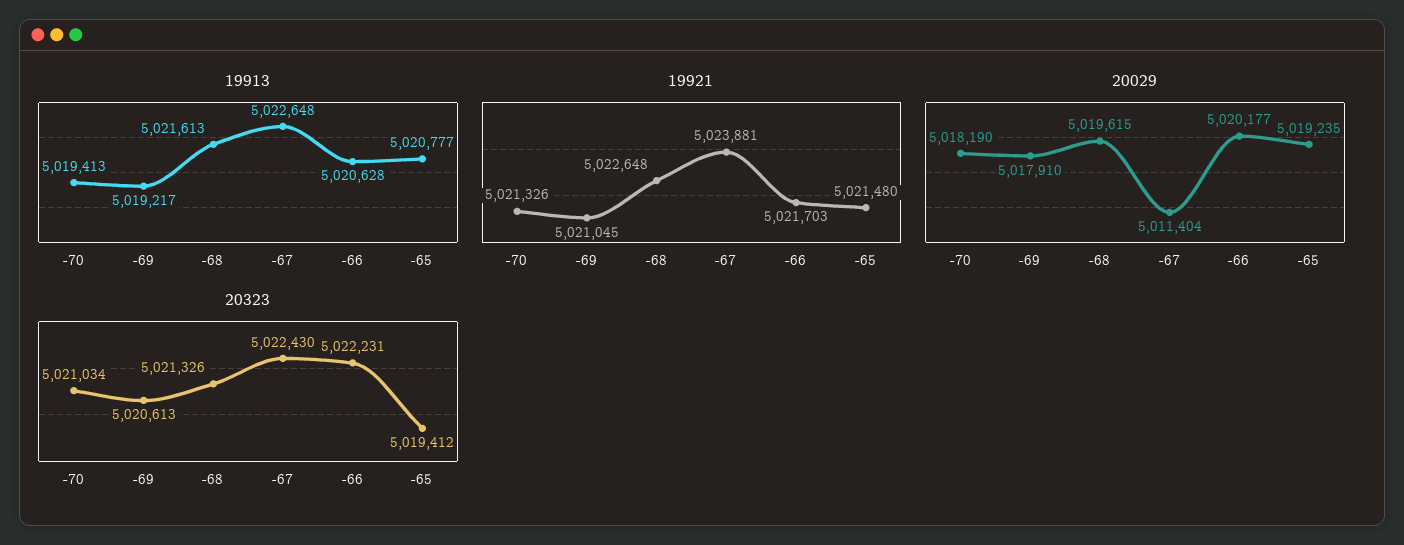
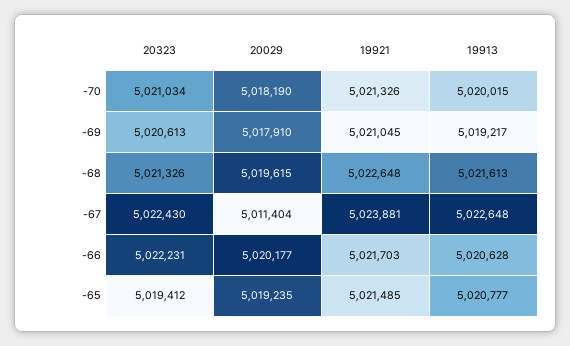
19913, -70: 5019413 -> 5020015
19921, -65: 5021480 -> 5021485

